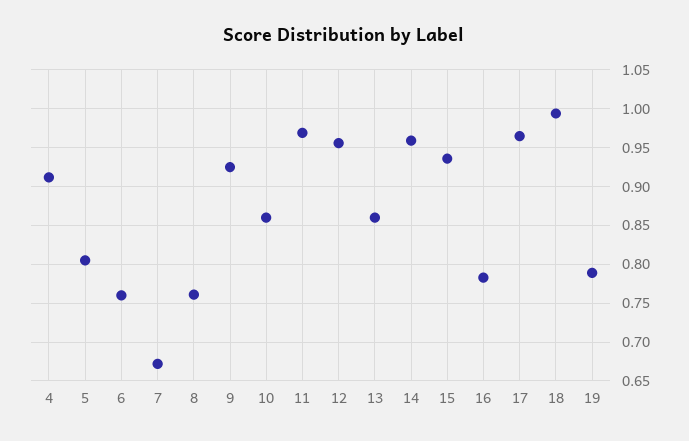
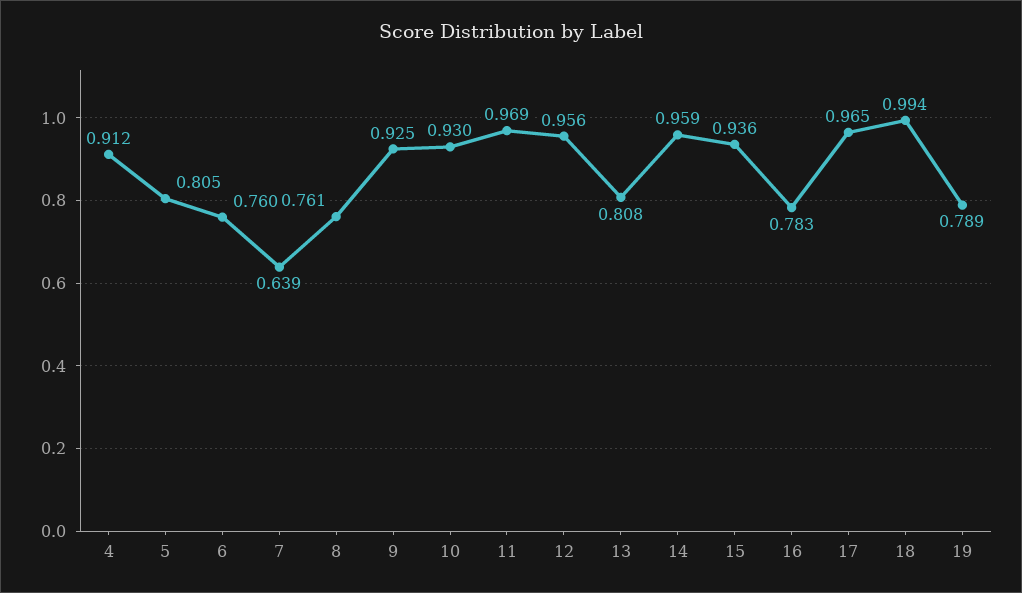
7: 0.67 -> 0.639
10: 0.86 -> 0.93
13: 0.86 -> 0.808

